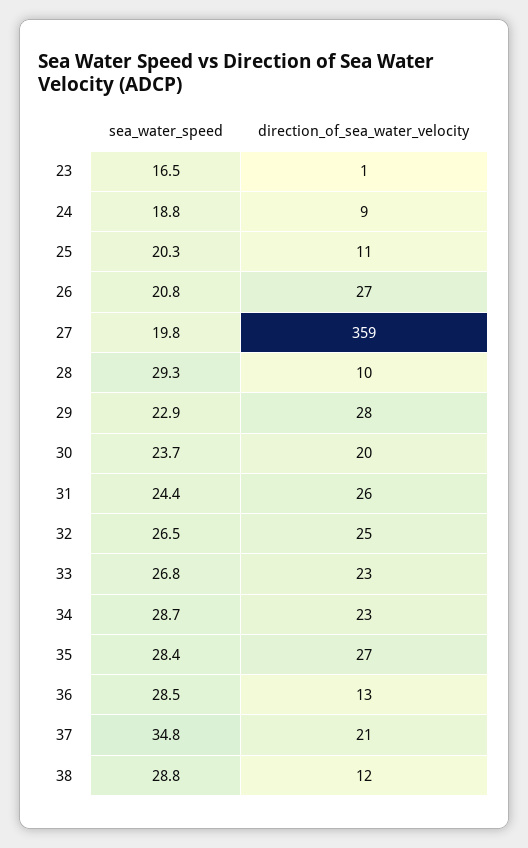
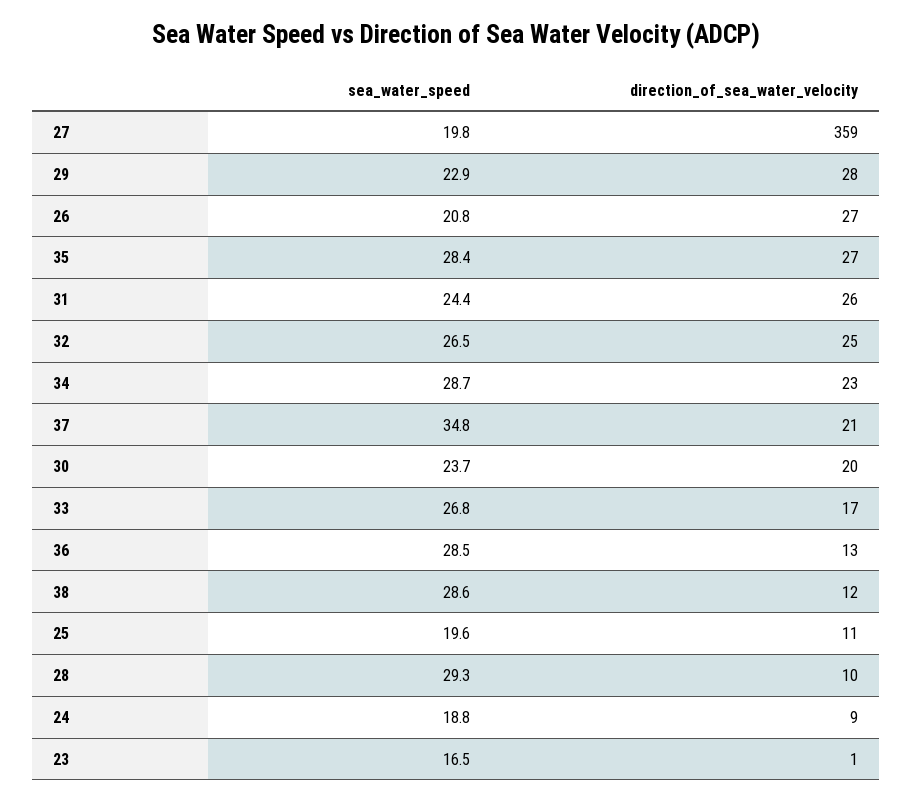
sea_water_speed, 25: 20.3 -> 19.6
direction_of_sea_water_velocity, 33: 23 -> 17
sea_water_speed, 38: 28.8 -> 28.6

